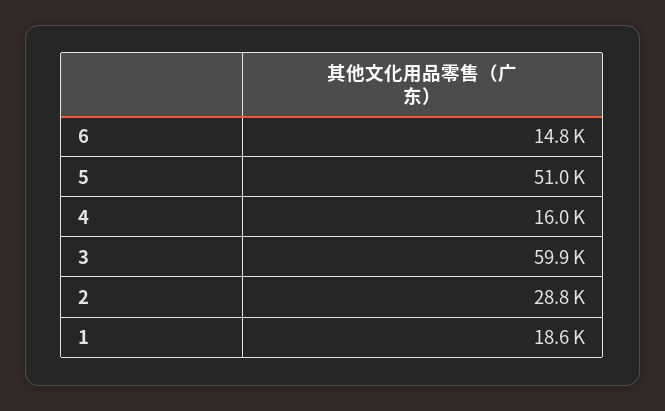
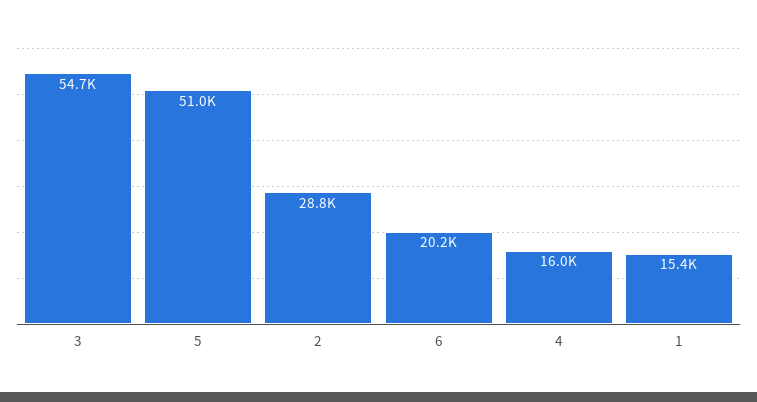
6: 14800 -> 20200
3: 59900 -> 54700
1: 18600 -> 15400

